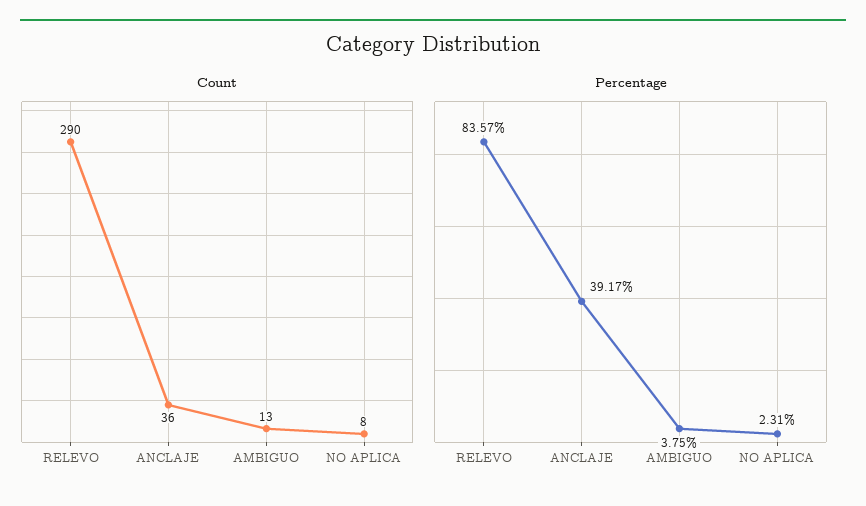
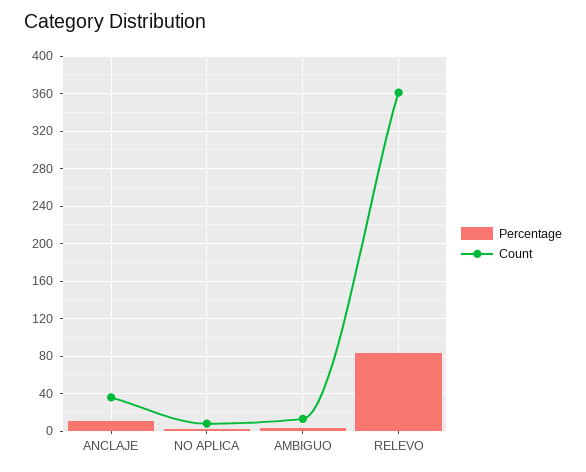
Count, RELEVO: 290 -> 360
Percentage, ANCLAJE: 39.17 -> 10

